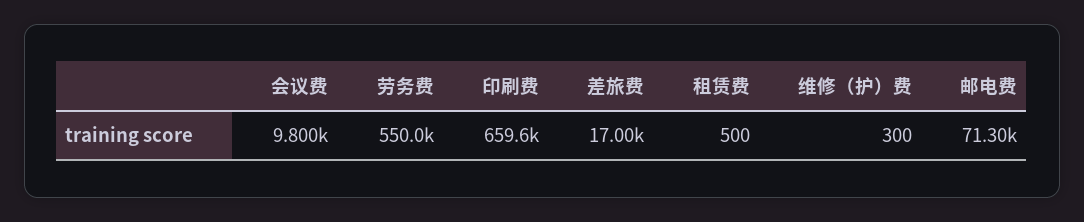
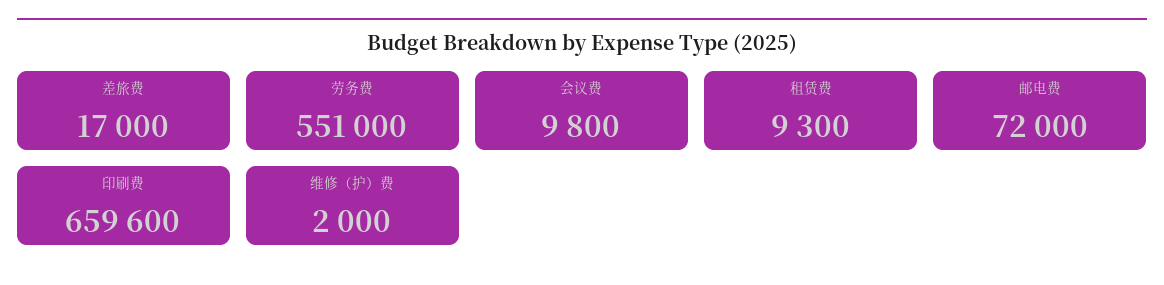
劳务费: 550000 -> 551000
租赁费: 500 -> 9300
维修（护）费: 300 -> 2000
邮电费: 71300 -> 72000

